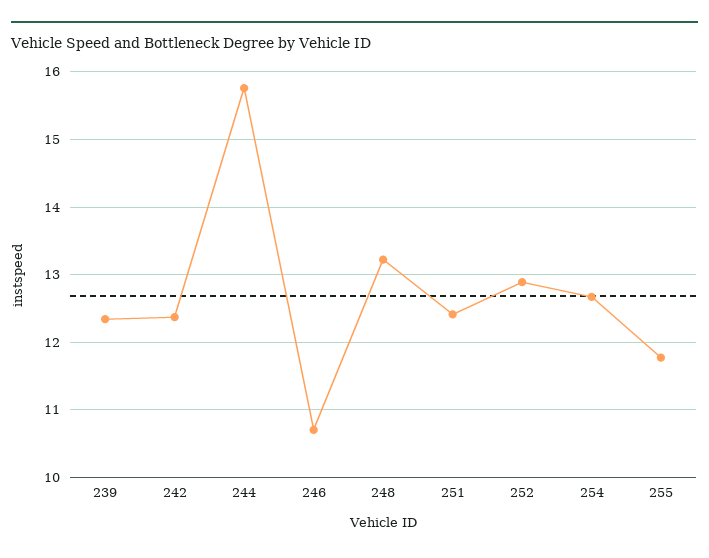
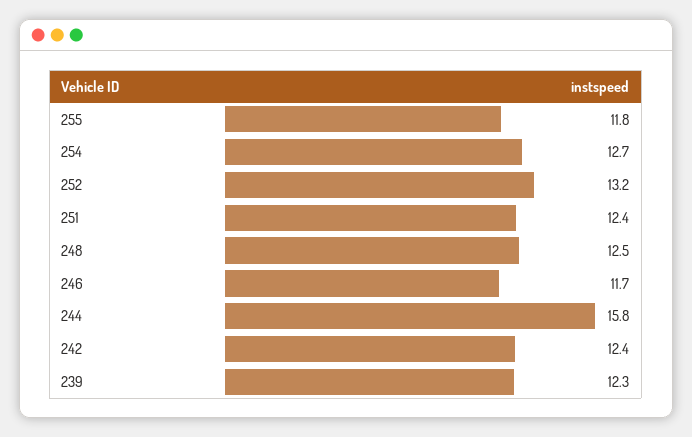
246: 10.7 -> 11.7
248: 13.2 -> 12.5
252: 12.9 -> 13.2

